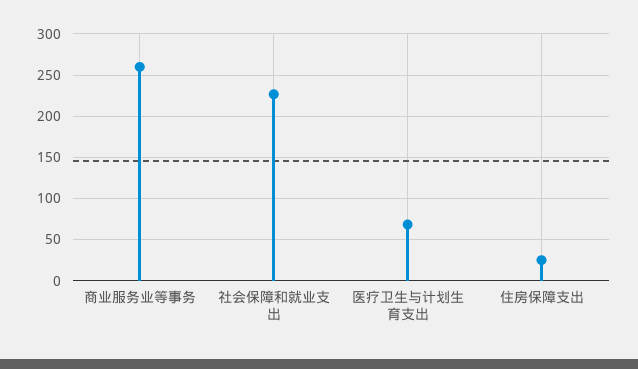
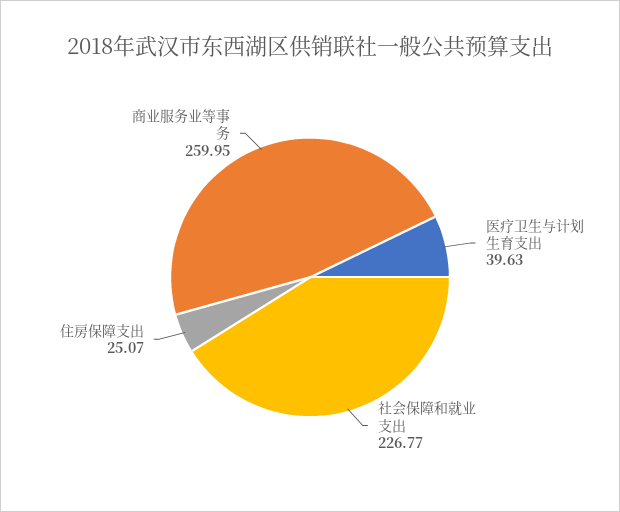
医疗卫生与计划生育支出: 70 -> 39.63

